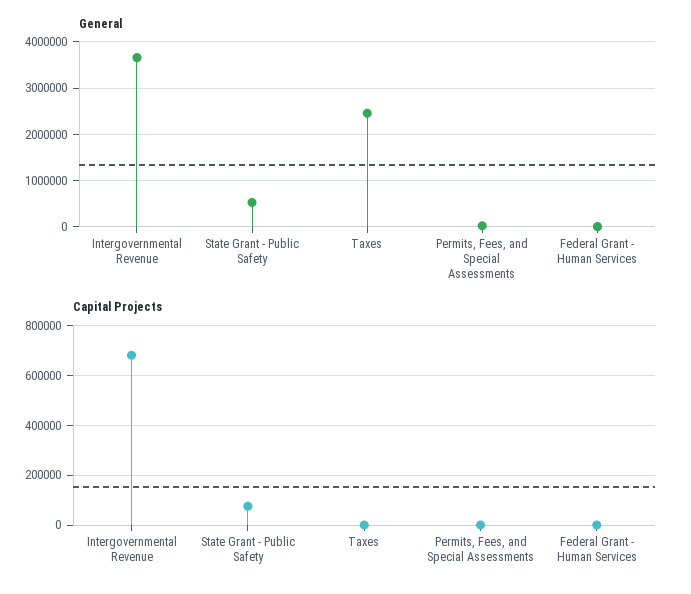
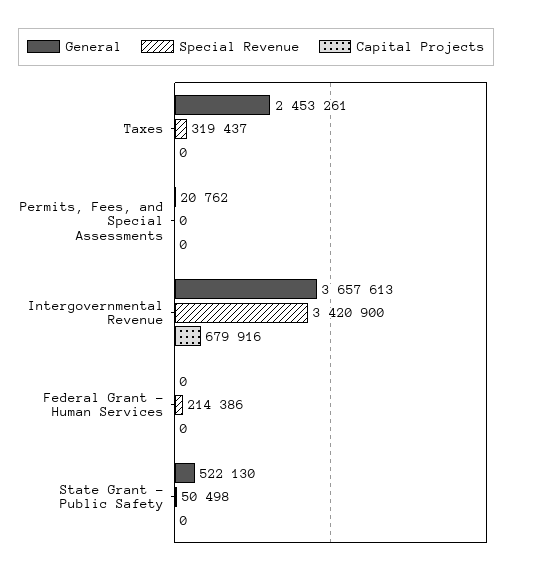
Capital Projects, State Grant - Public Safety: 75000 -> 0
Special Revenue, Taxes: none -> 319437
Special Revenue, Permits, Fees, and Special Assessments: none -> 0
Special Revenue, Intergovernmental Revenue: none -> 3420900
Special Revenue, Federal Grant - Human Services: none -> 214386
Special Revenue, State Grant - Public Safety: none -> 50498

